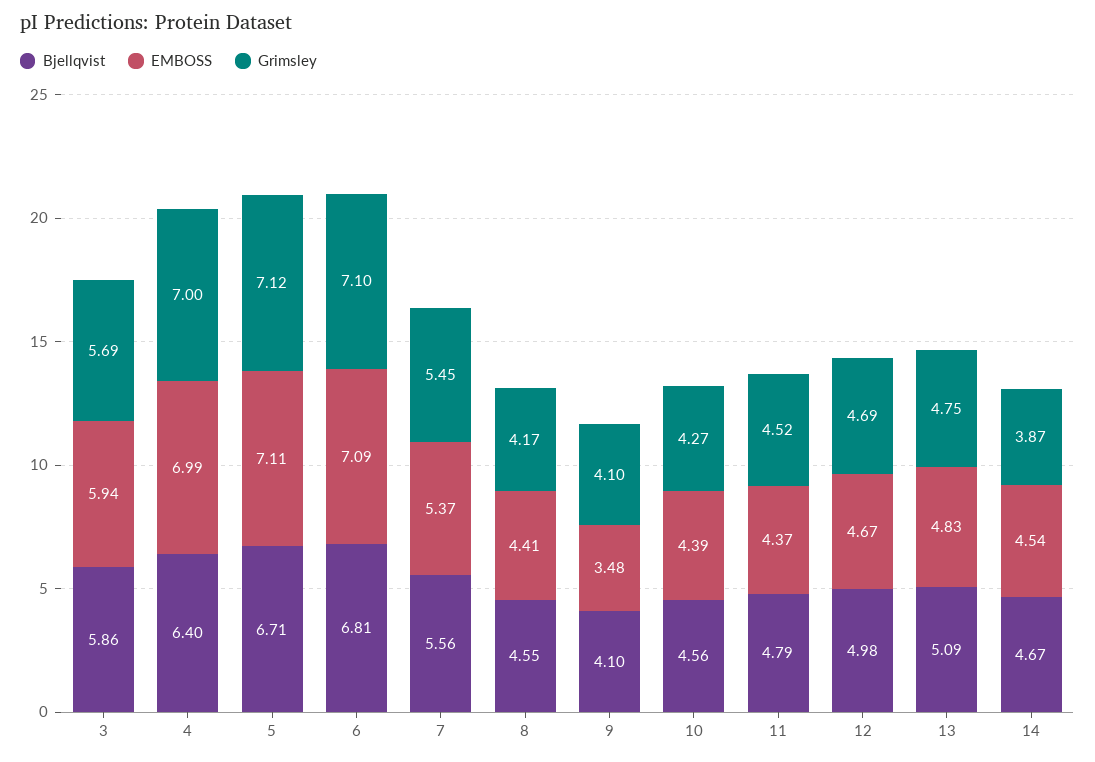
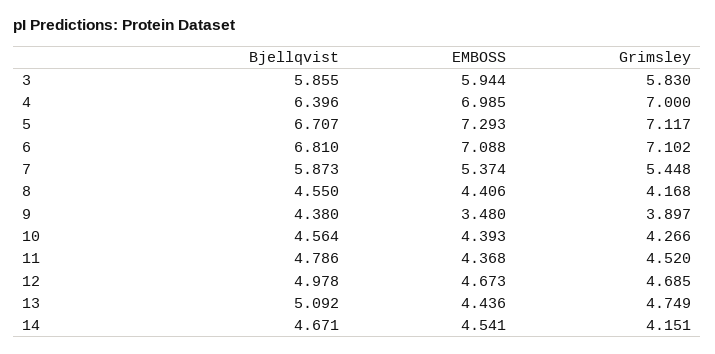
Grimsley, 3: 5.69 -> 5.83
EMBOSS, 5: 7.11 -> 7.293
Bjellqvist, 7: 5.56 -> 5.873
Bjellqvist, 9: 4.1 -> 4.38
Grimsley, 9: 4.1 -> 3.897
EMBOSS, 13: 4.83 -> 4.436
Grimsley, 14: 3.87 -> 4.151

